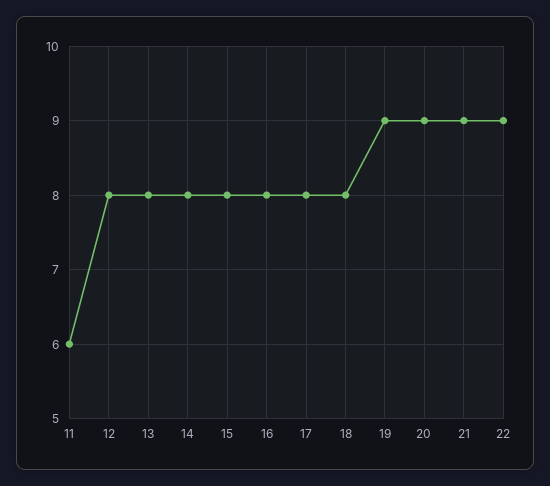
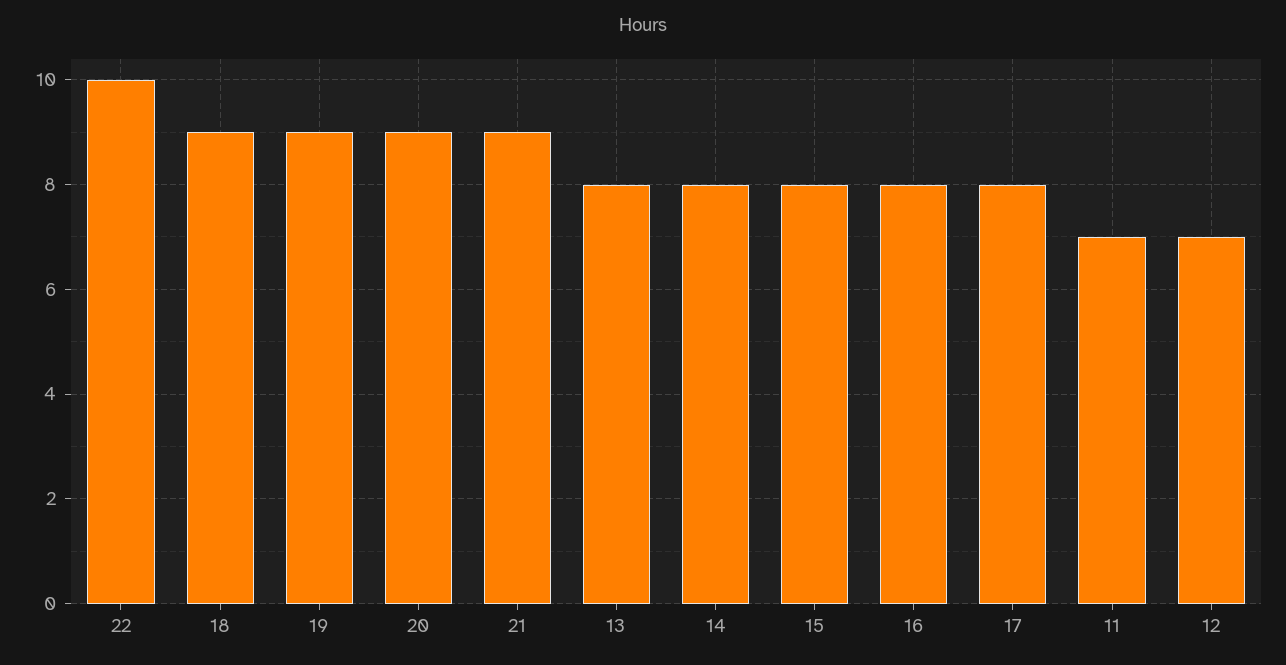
11: 6 -> 7
12: 8 -> 7
18: 8 -> 9
22: 9 -> 10

